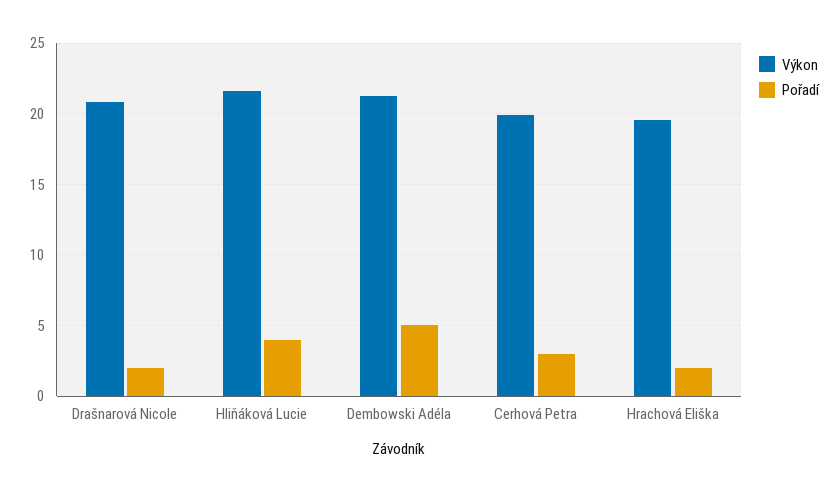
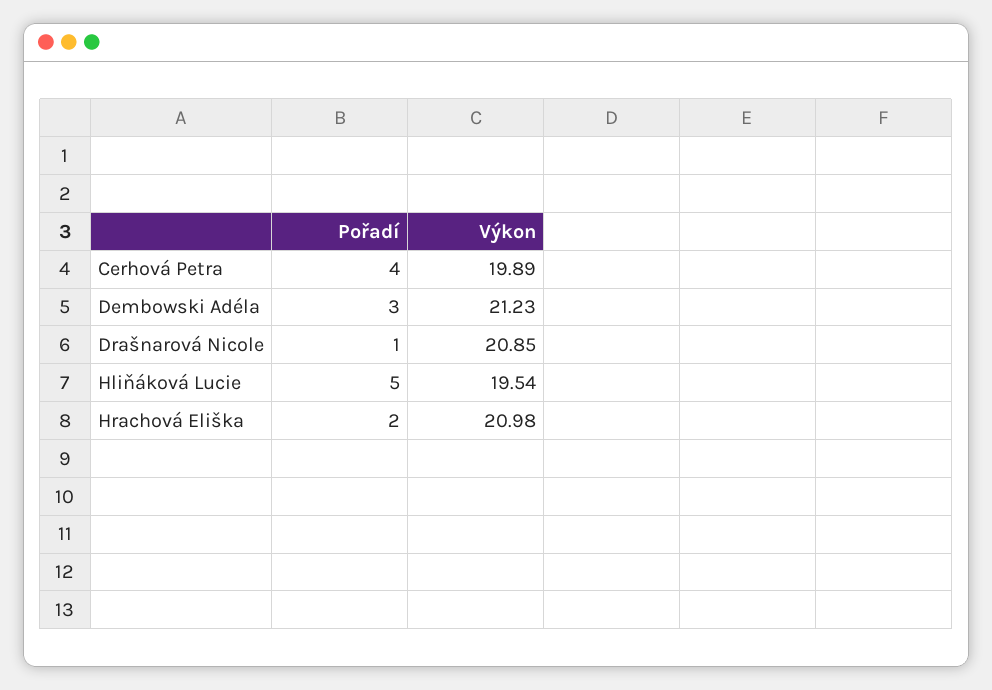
Pořadí, Drašnarová Nicole: 2 -> 1
Výkon, Hliňáková Lucie: 21.5 -> 19.54
Pořadí, Hliňáková Lucie: 4 -> 5
Pořadí, Dembowski Adéla: 5 -> 3
Pořadí, Cerhová Petra: 3 -> 4
Výkon, Hrachová Eliška: 19.5 -> 20.98

